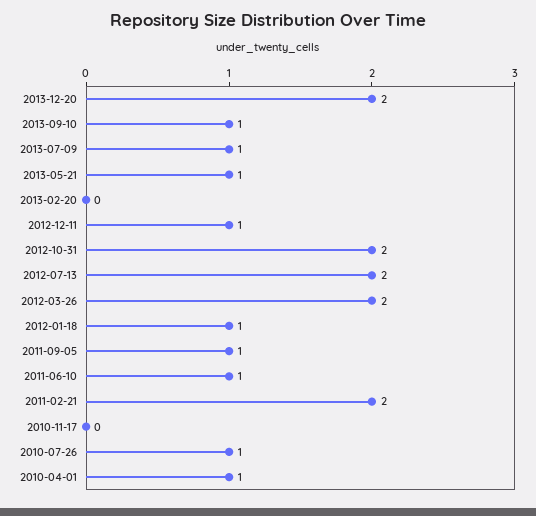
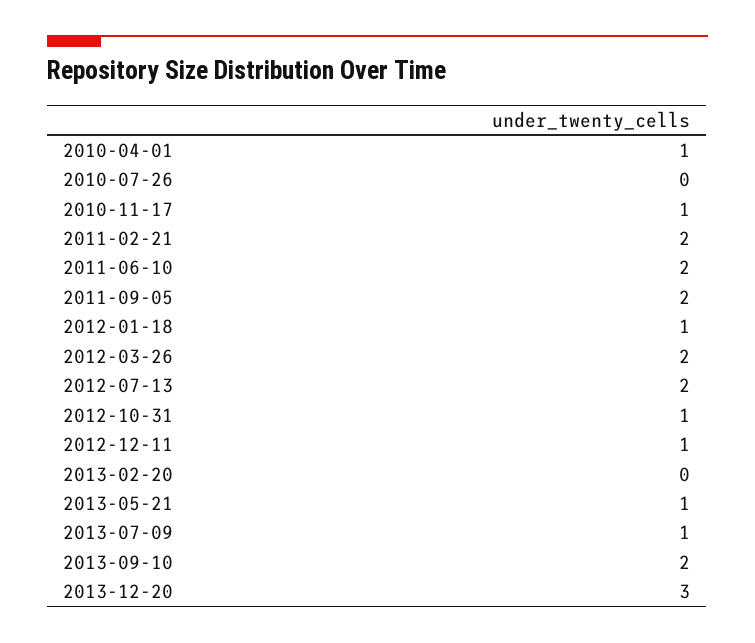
2013-12-20: 2 -> 3
2013-09-10: 1 -> 2
2012-10-31: 2 -> 1
2011-09-05: 1 -> 2
2011-06-10: 1 -> 2
2010-11-17: 0 -> 1
2010-07-26: 1 -> 0

